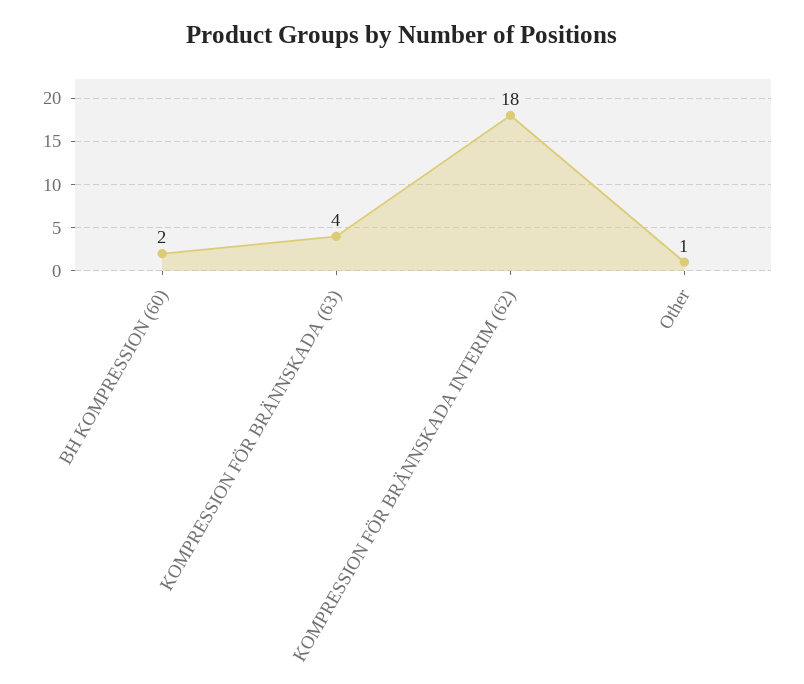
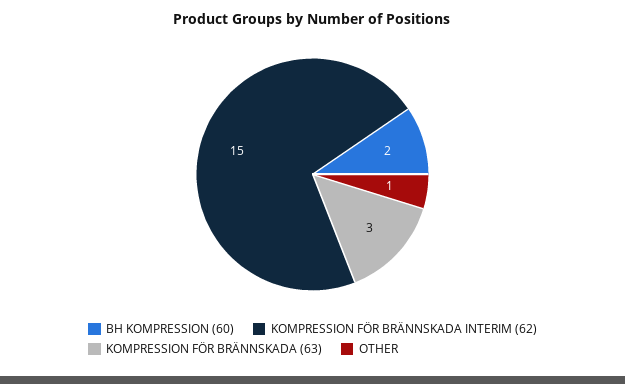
KOMPRESSION FÖR BRÄNNSKADA (63): 4 -> 3
KOMPRESSION FÖR BRÄNNSKADA INTERIM (62): 18 -> 15

